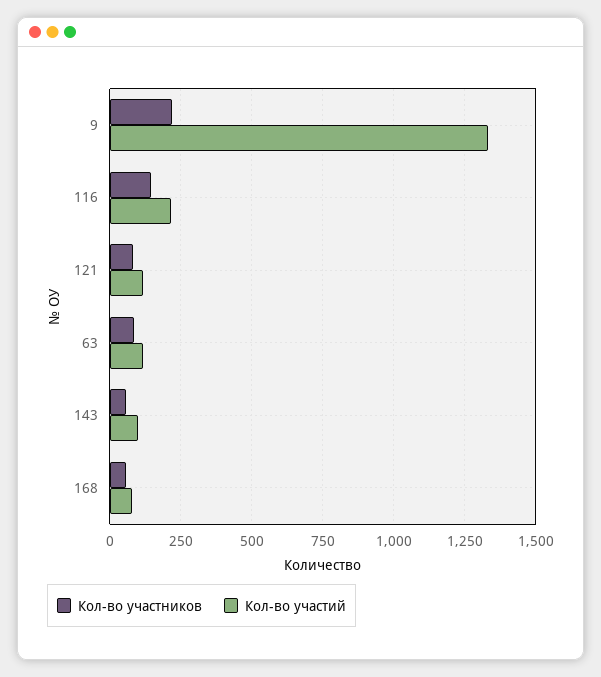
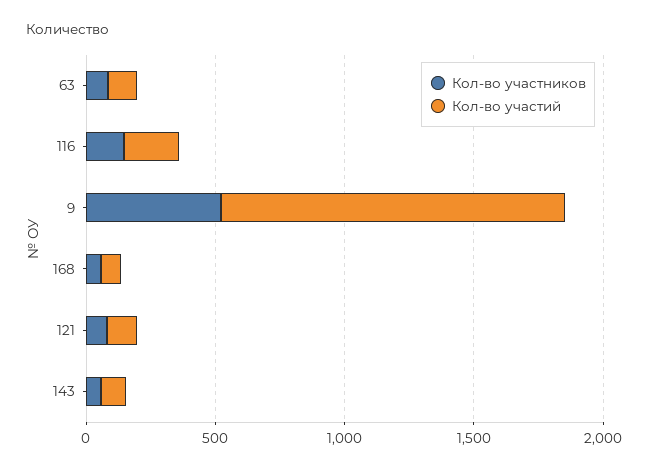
Кол-во участников, 9: 225 -> 500

